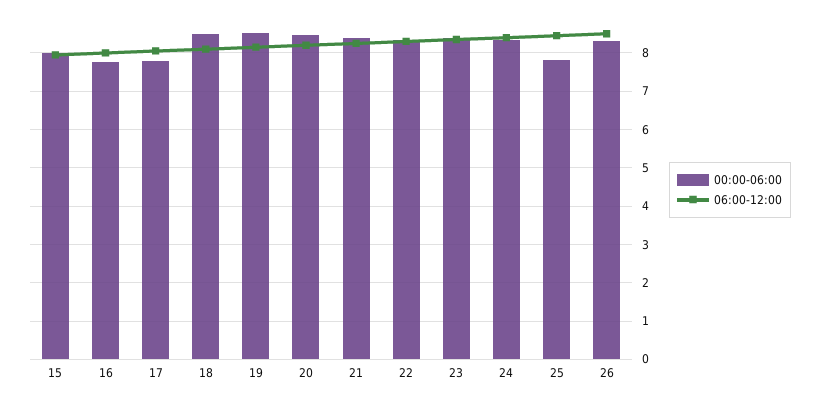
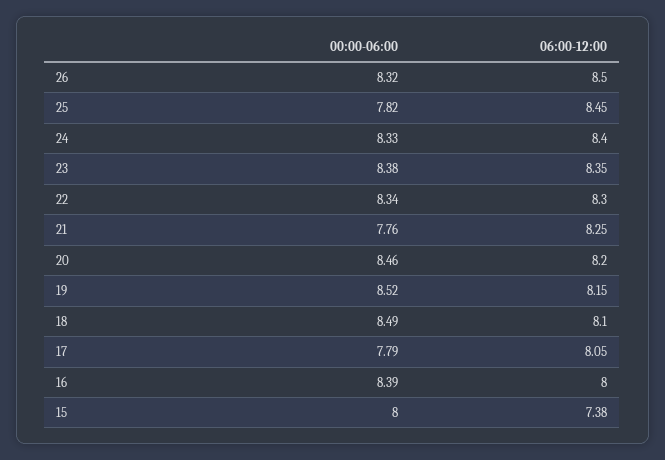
06:00-12:00, 15: 8 -> 7.38
00:00-06:00, 16: 7.8 -> 8.39
00:00-06:00, 21: 8.4 -> 7.76

